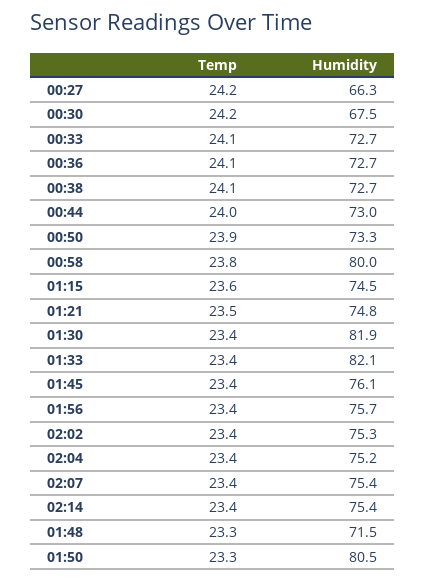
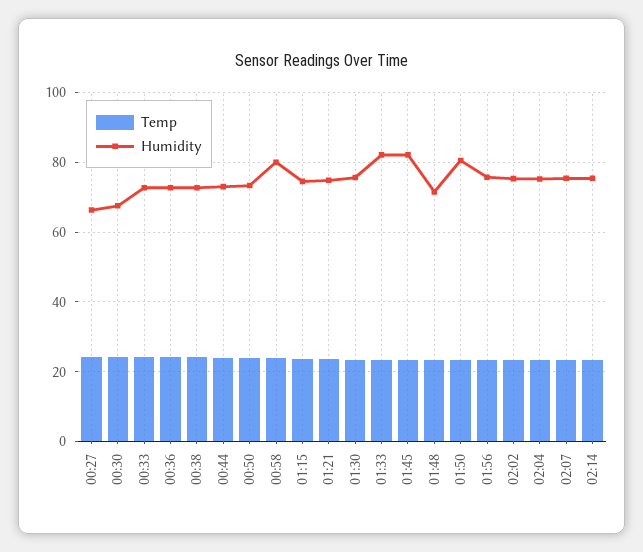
Humidity, 01:30: 81.9 -> 76
Humidity, 01:45: 76.1 -> 82

